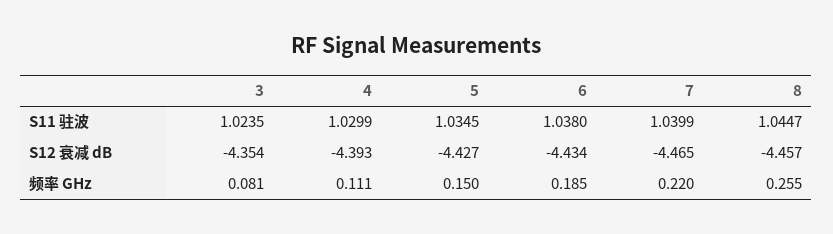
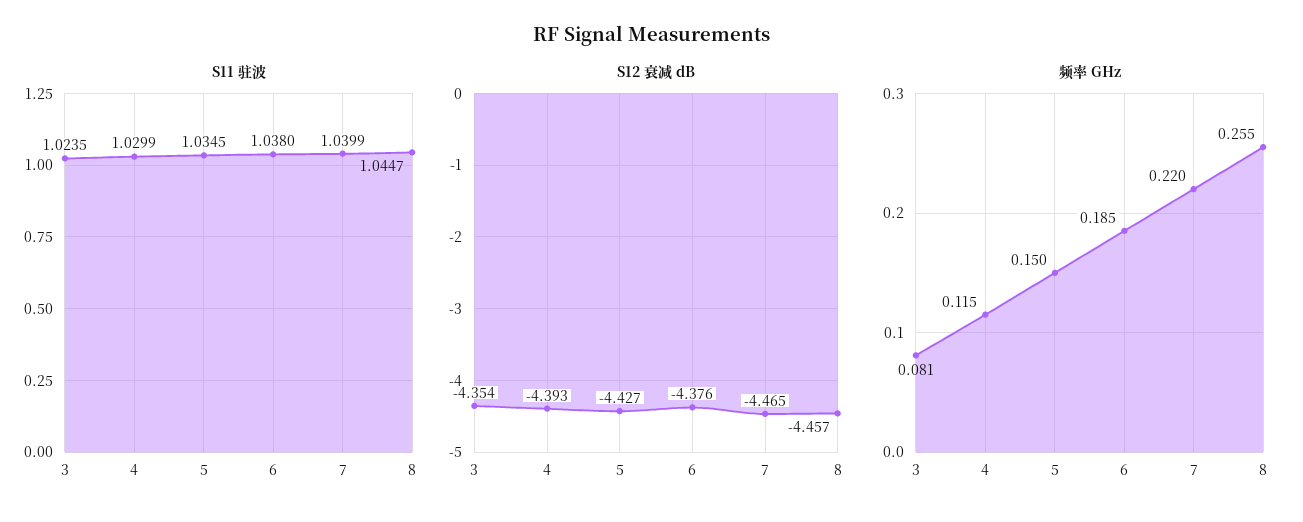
S12 衰减 dB, 6: -4.434 -> -4.376
频率 GHz, 4: 0.111 -> 0.115

